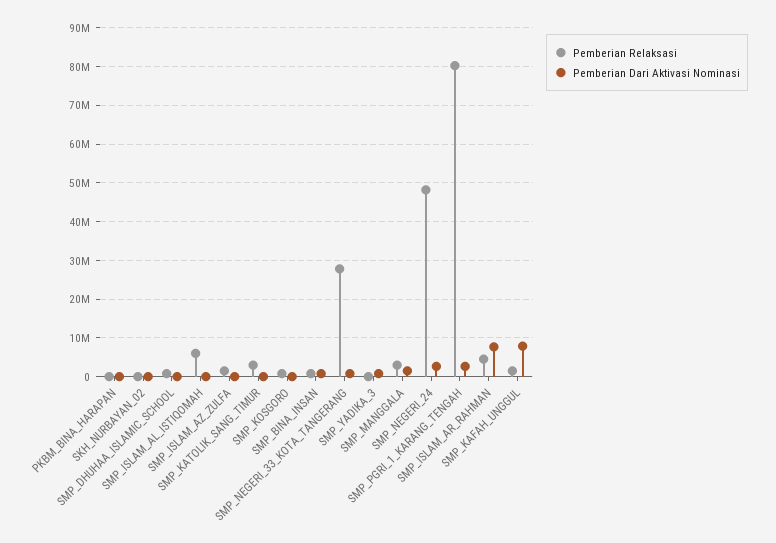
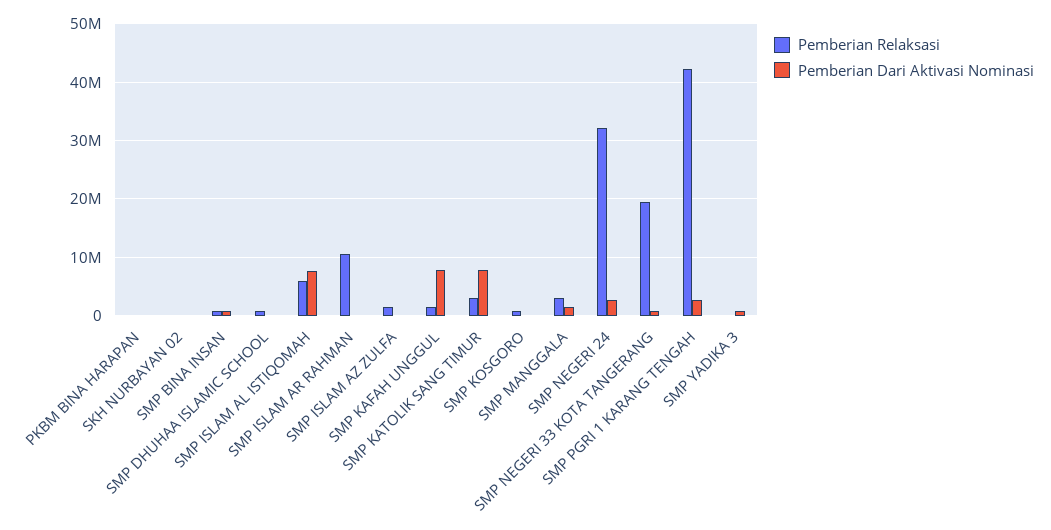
Pemberian Dari Aktivasi Nominasi, SMP_ISLAM_AL_ISTIQOMAH: 0 -> 8000000
Pemberian Dari Aktivasi Nominasi, SMP_KATOLIK_SANG_TIMUR: 0 -> 8000000
Pemberian Relaksasi, SMP_NEGERI_33_KOTA_TANGERANG: 28000000 -> 20000000
Pemberian Relaksasi, SMP_NEGERI_24: 48000000 -> 32000000
Pemberian Relaksasi, SMP_PGRI_1_KARANG_TENGAH: 80000000 -> 42000000
Pemberian Relaksasi, SMP_ISLAM_AR_RAHMAN: 4000000 -> 10000000
Pemberian Dari Aktivasi Nominasi, SMP_ISLAM_AR_RAHMAN: 8000000 -> 0

